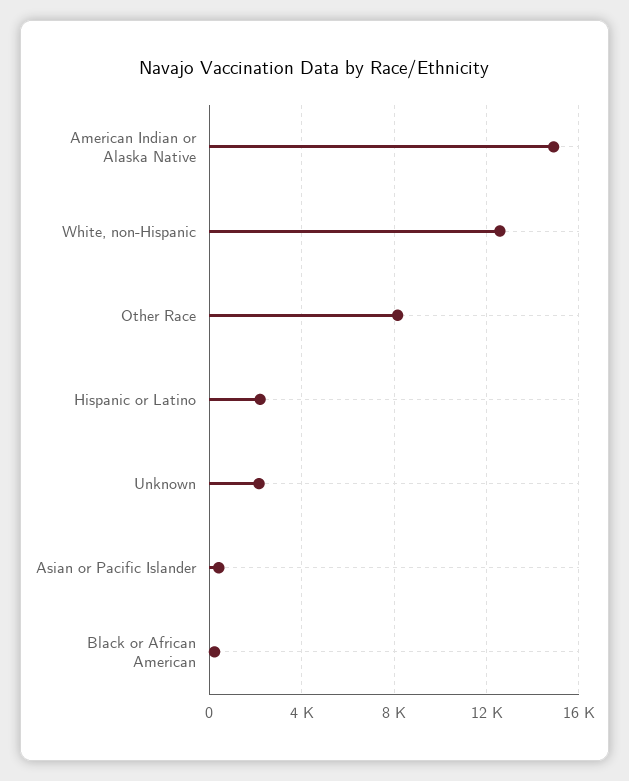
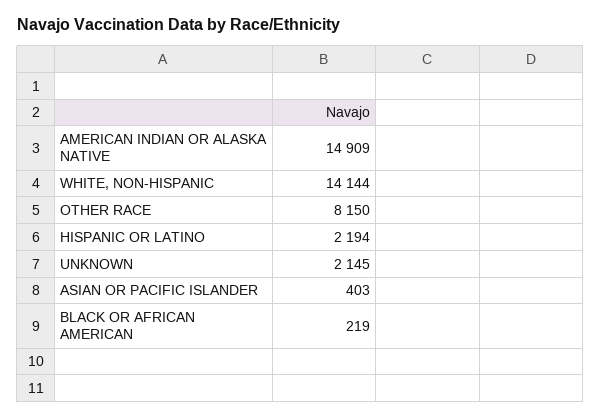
White, non-Hispanic: 12500 -> 14144

